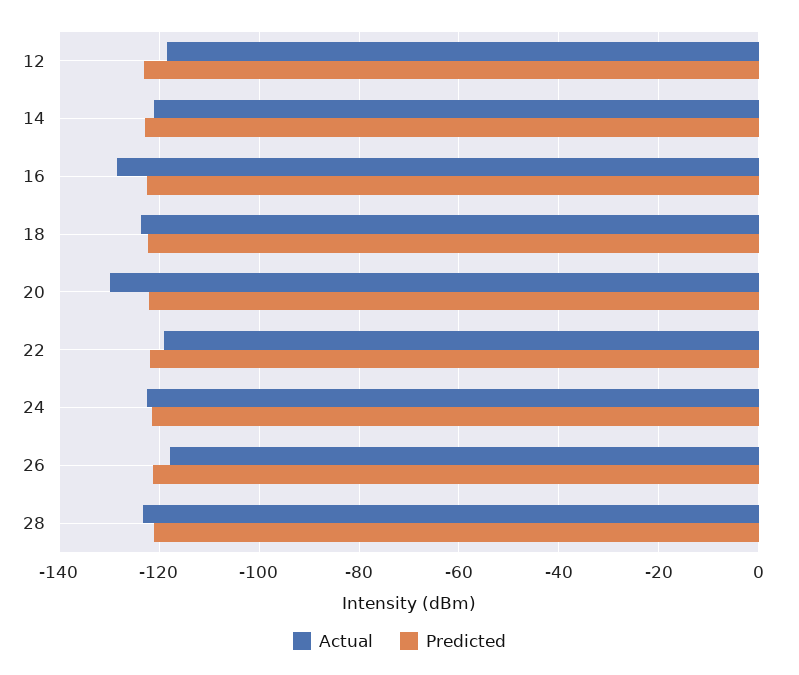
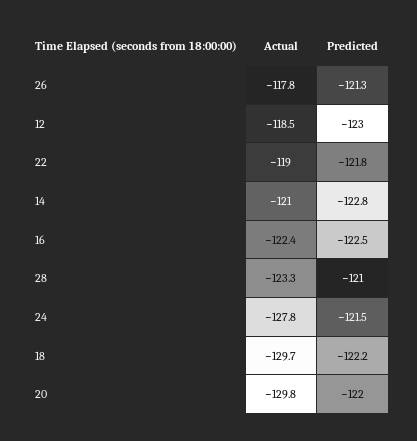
Actual, 16: -128 -> -122.4
Actual, 18: -124 -> -129.7
Actual, 24: -122 -> -127.8

